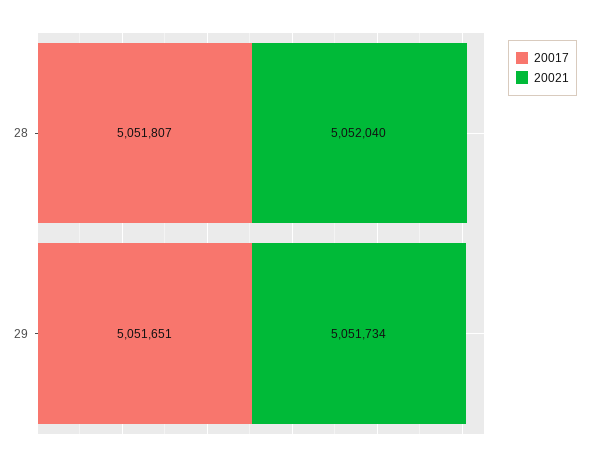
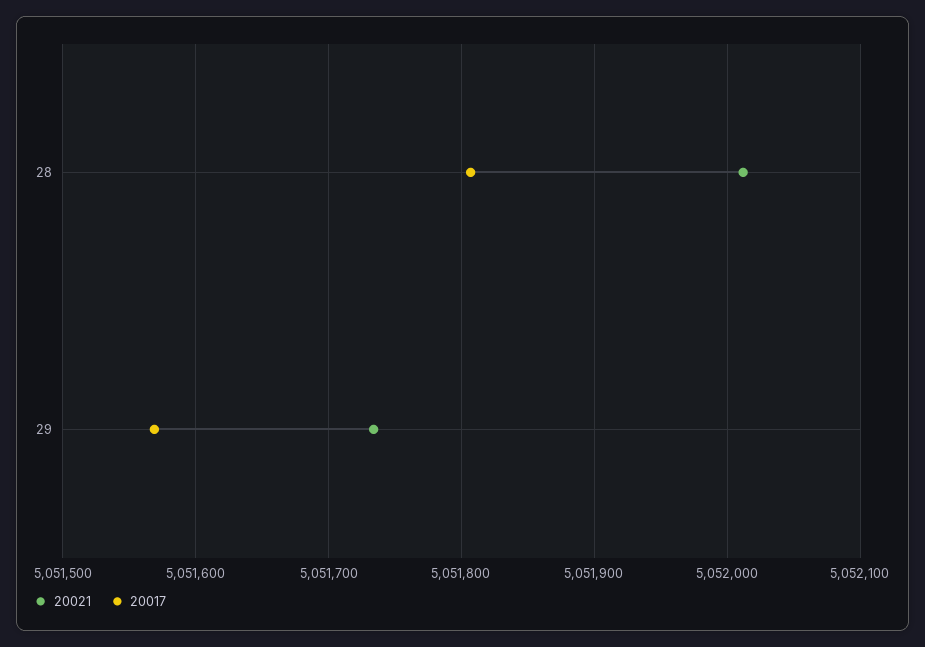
20021, 28: 5052040 -> 5052010
20017, 29: 5051651 -> 5051570

